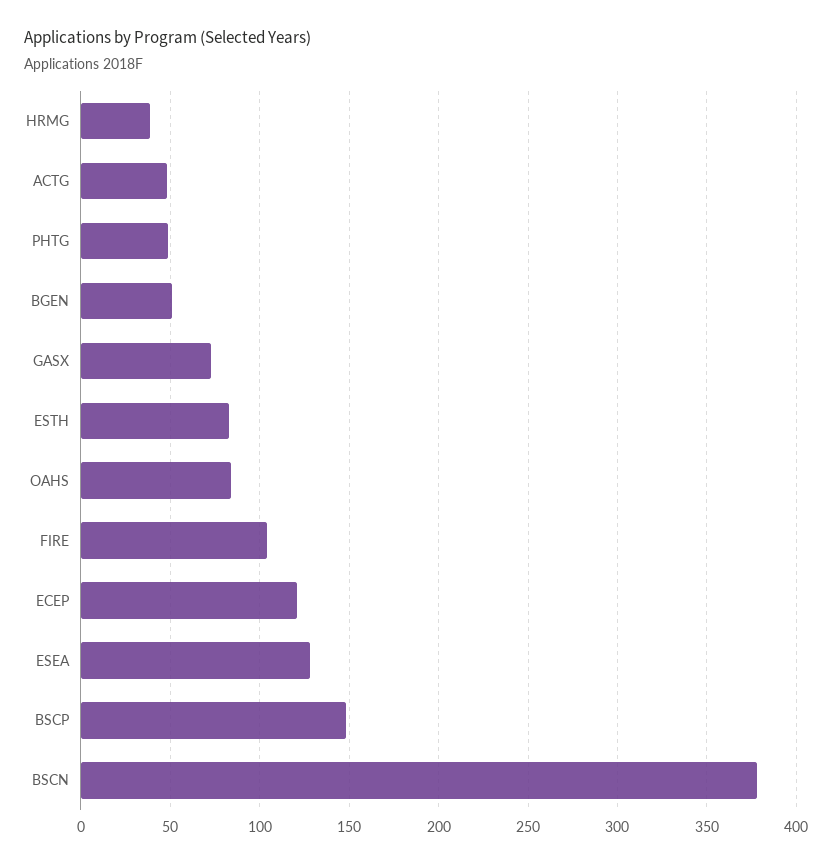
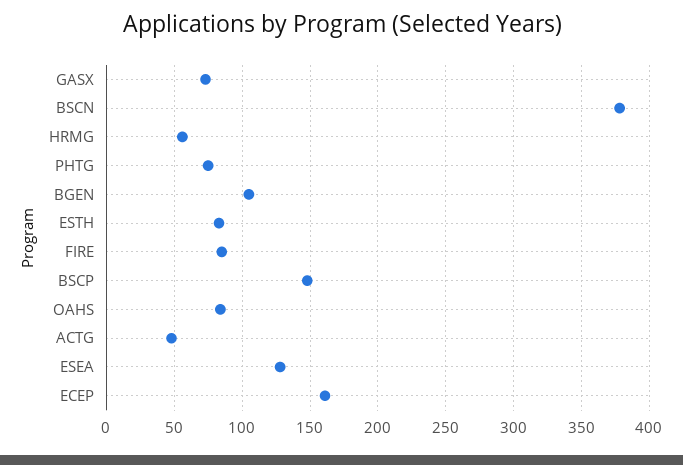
HRMG: 40 -> 55
PHTG: 50 -> 75
BGEN: 50 -> 105
FIRE: 105 -> 85
ECEP: 120 -> 160

